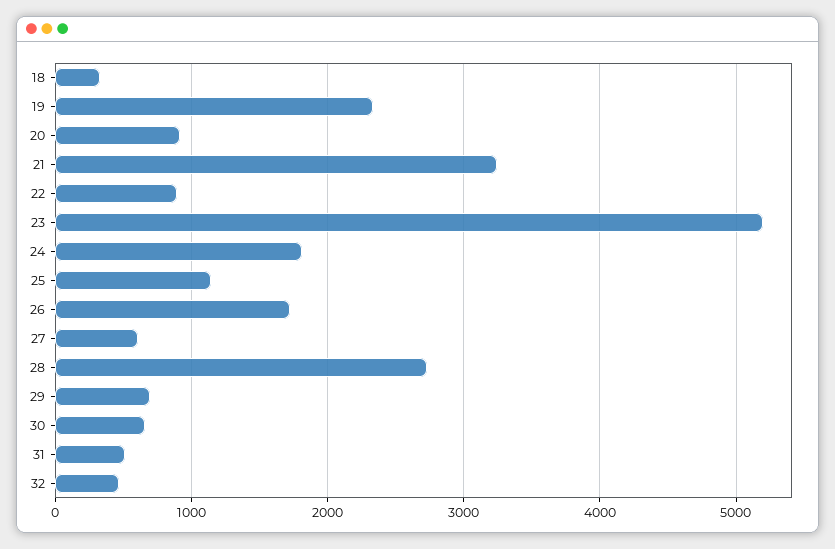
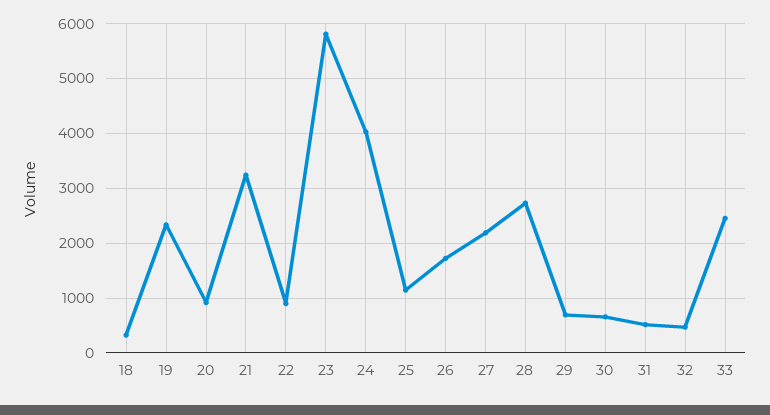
23: 5200 -> 5800
24: 1800 -> 4000
27: 600 -> 2200
33: none -> 2400

